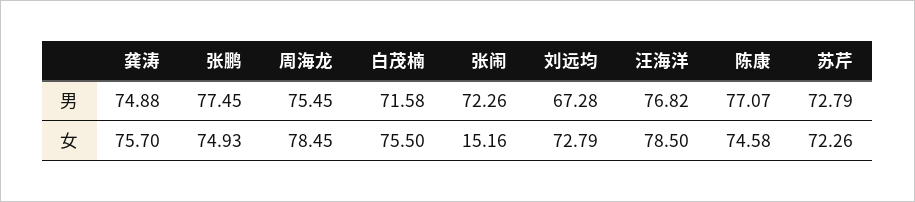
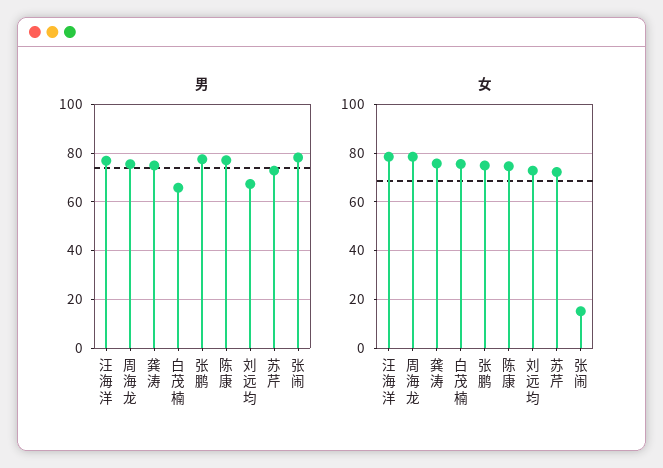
男, 白茂楠: 71.58 -> 65
男, 张闹: 72.26 -> 77.5

